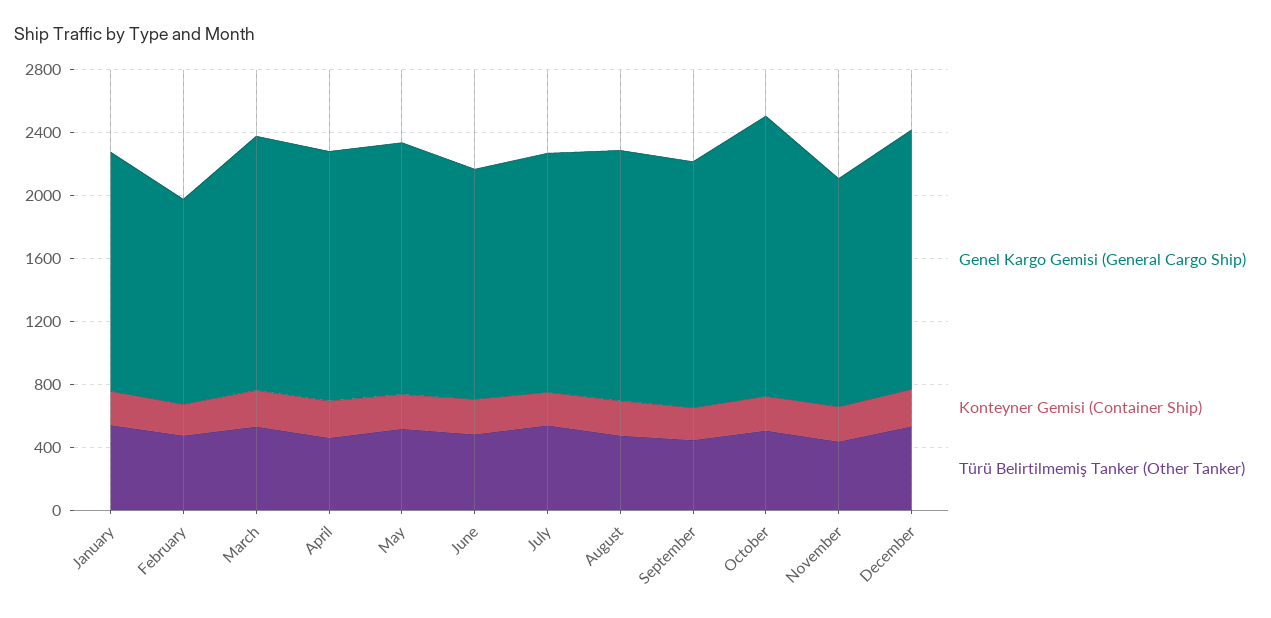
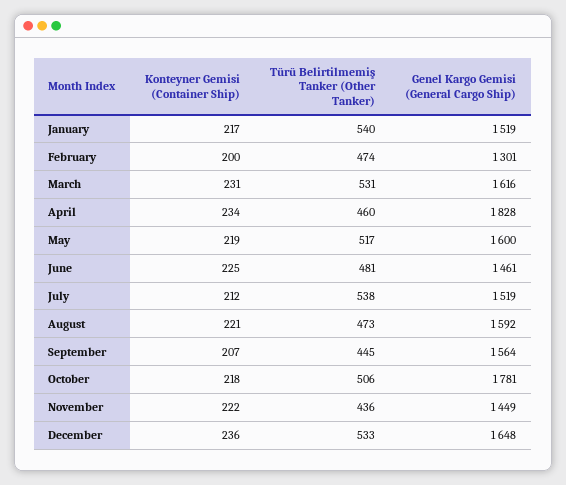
Genel Kargo Gemisi (General Cargo Ship), April: 1600 -> 1828

